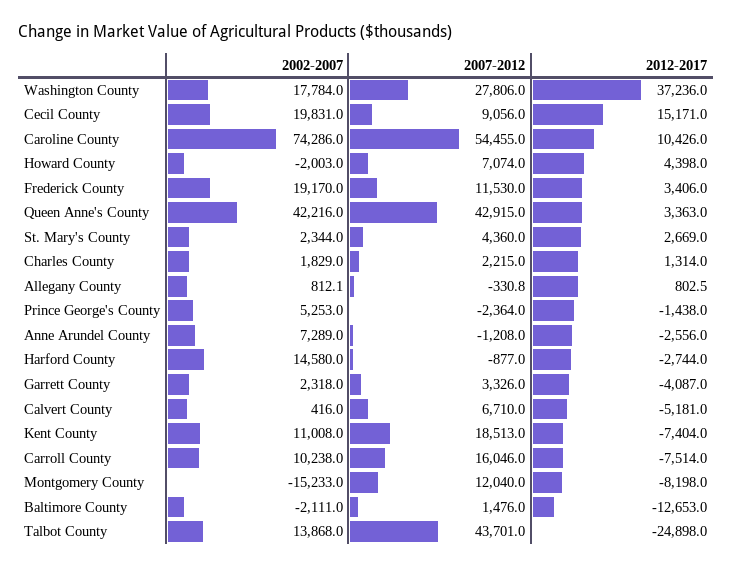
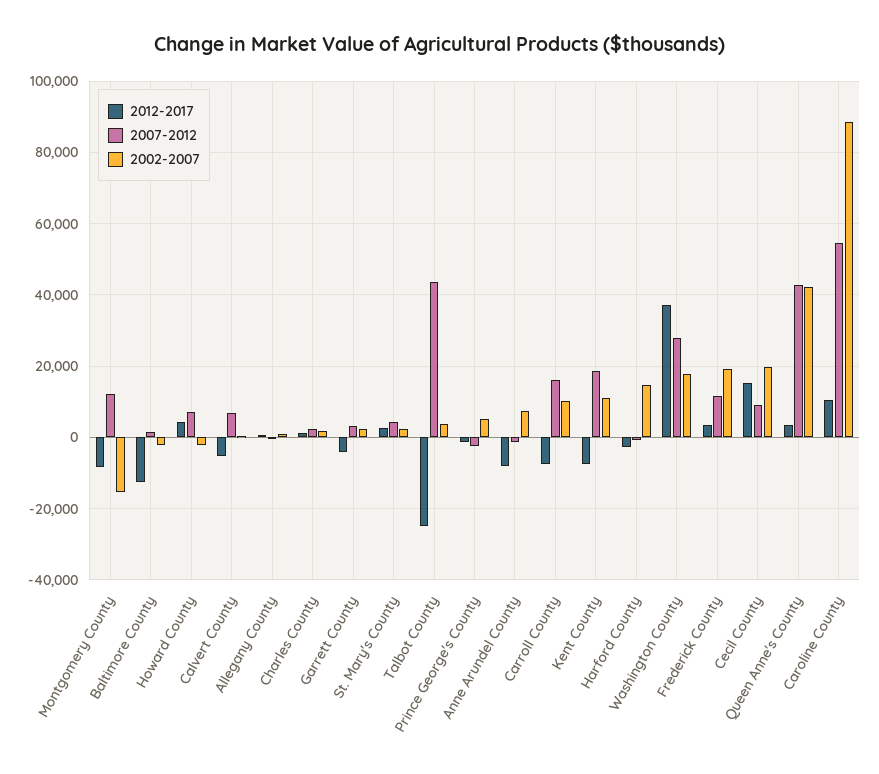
2002-2007, Caroline County: 74286 -> 88000
2012-2017, Anne Arundel County: -2556 -> -8000
2002-2007, Talbot County: 13868 -> 4000

